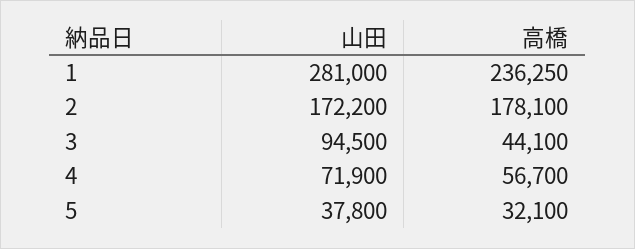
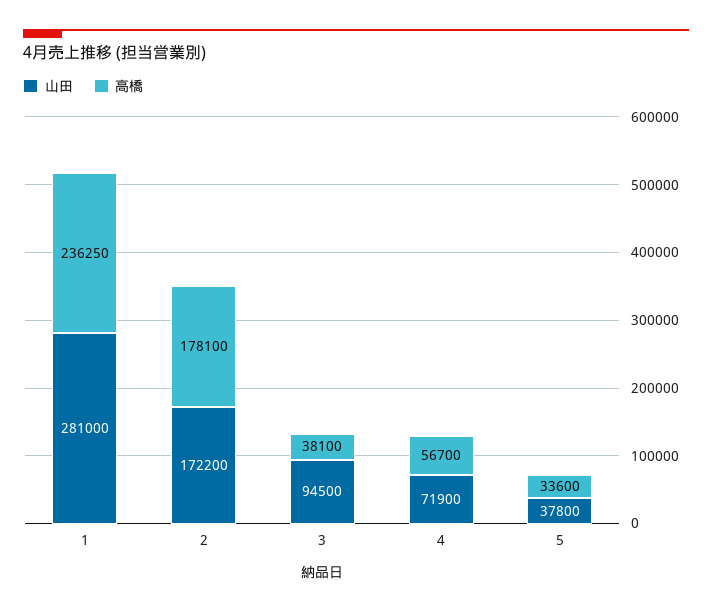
高橋, 3: 44100 -> 38100
高橋, 5: 32100 -> 33600

